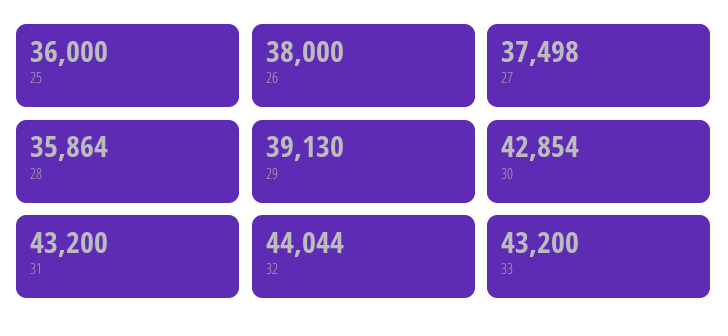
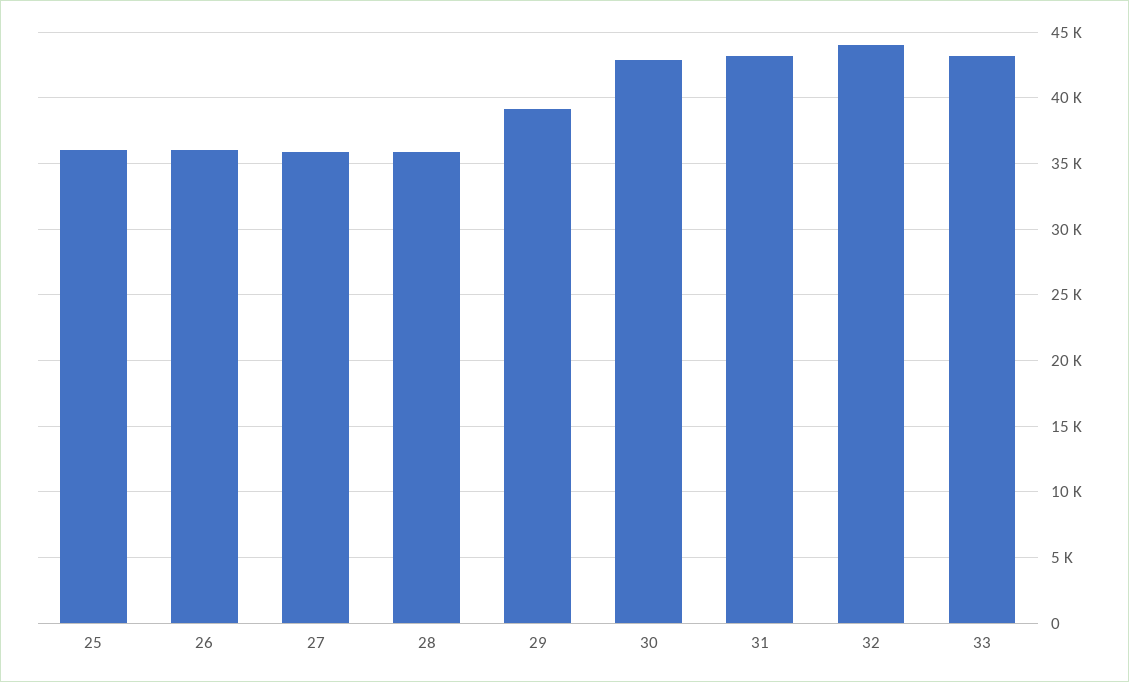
26: 38000 -> 36000
27: 37498 -> 36000

